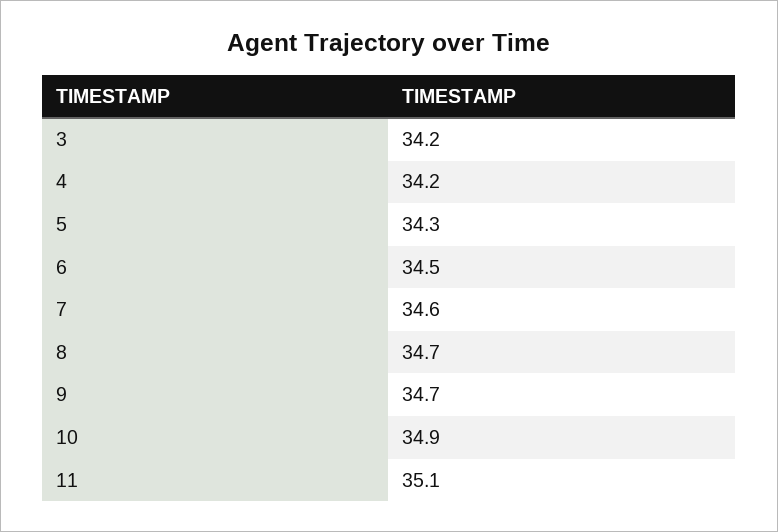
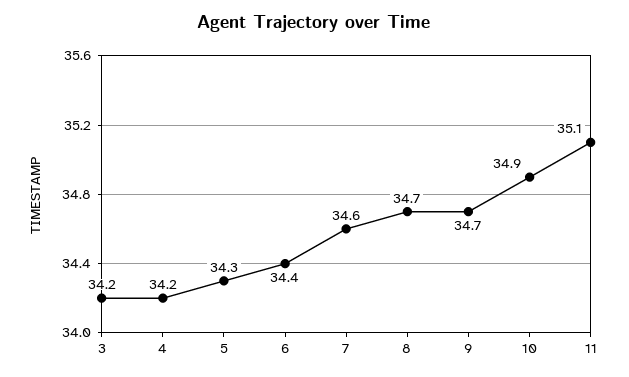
6: 34.5 -> 34.4

